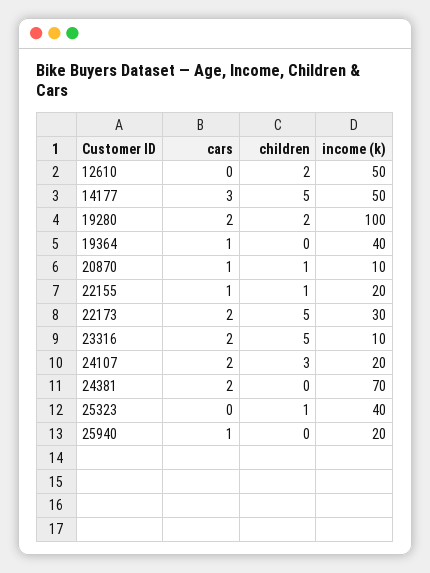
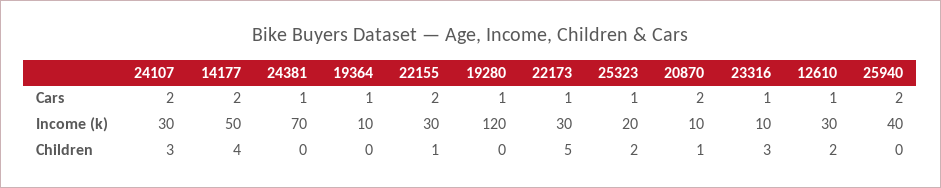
cars, 12610: 0 -> 1
income (k), 12610: 50 -> 30
cars, 14177: 3 -> 2
children, 14177: 5 -> 4
cars, 19280: 2 -> 1
children, 19280: 2 -> 0
income (k), 19280: 100 -> 120
income (k), 19364: 40 -> 10
cars, 20870: 1 -> 2
cars, 22155: 1 -> 2
income (k), 22155: 20 -> 30
cars, 22173: 2 -> 1
cars, 23316: 2 -> 1
children, 23316: 5 -> 3
income (k), 24107: 20 -> 30
cars, 24381: 2 -> 1
cars, 25323: 0 -> 1
children, 25323: 1 -> 2
income (k), 25323: 40 -> 20
cars, 25940: 1 -> 2
income (k), 25940: 20 -> 40

